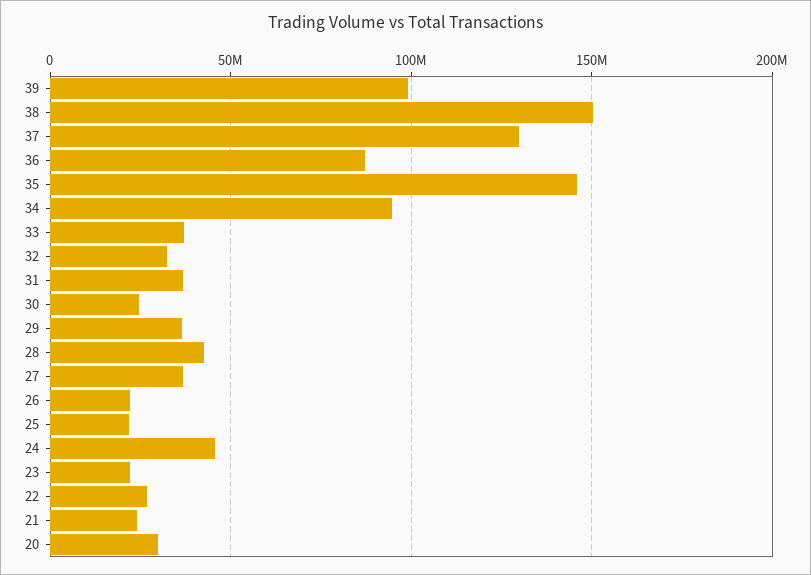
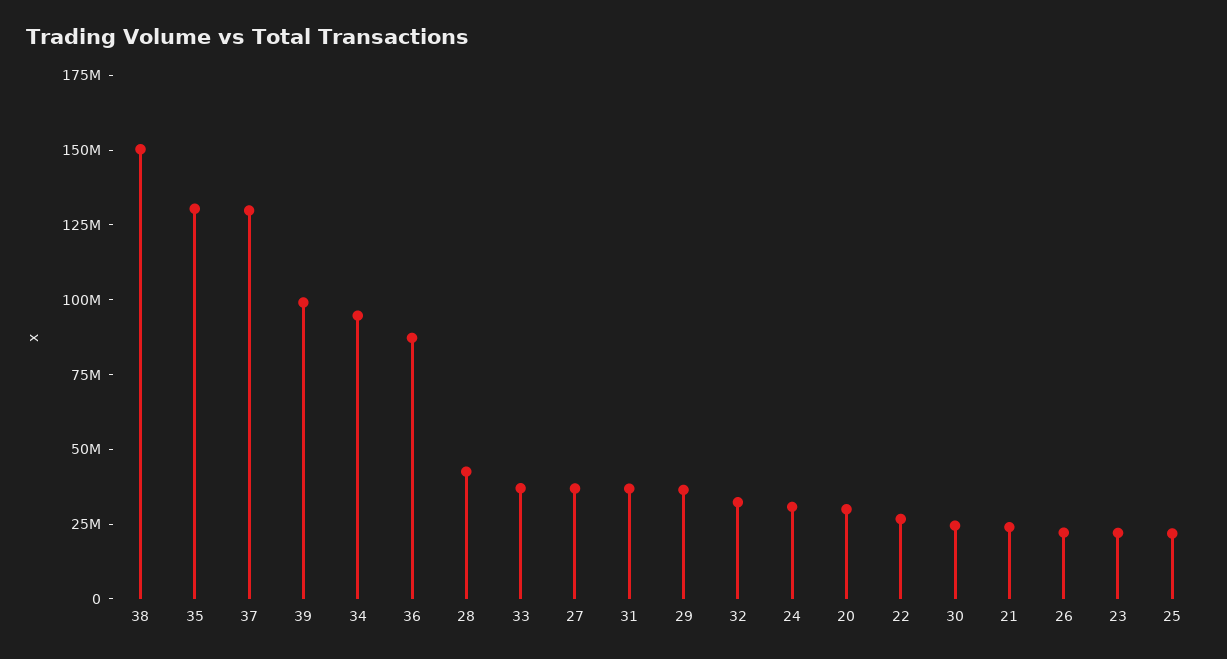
35: 145000000 -> 130000000
24: 45000000 -> 30000000

